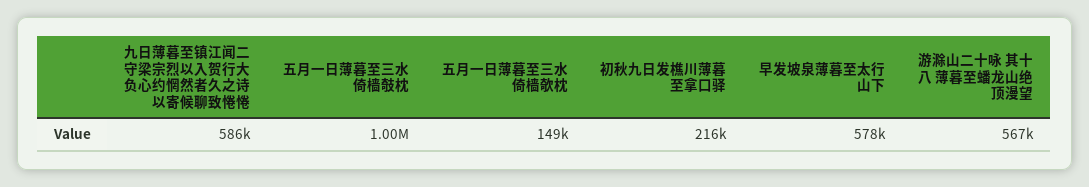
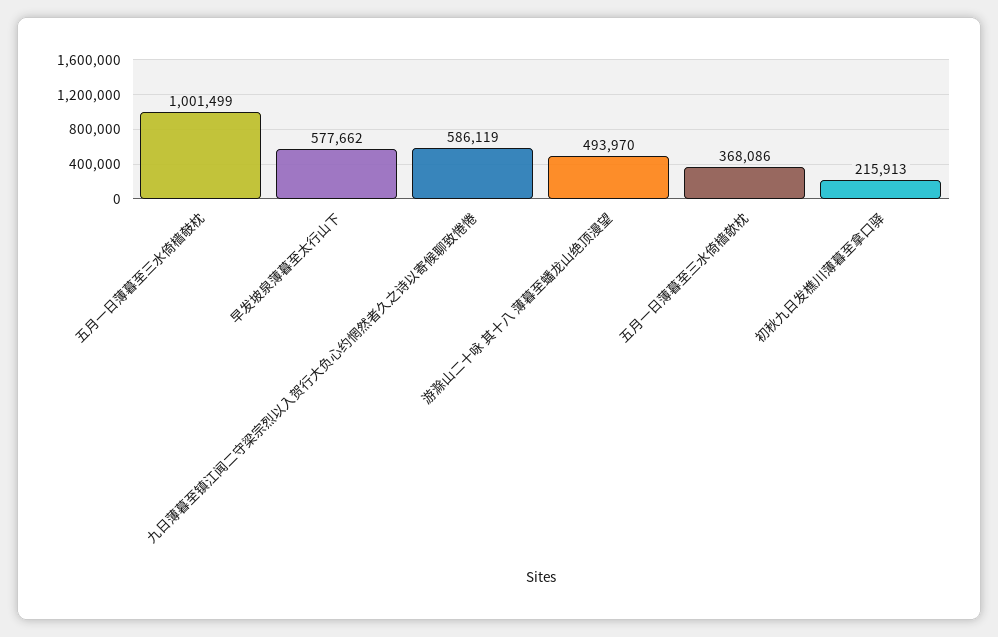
五月一日薄暮至三水倚樯欹枕: 149000 -> 368086
游滁山二十咏 其十八 薄暮至蟠龙山绝顶漫望: 567000 -> 493970

